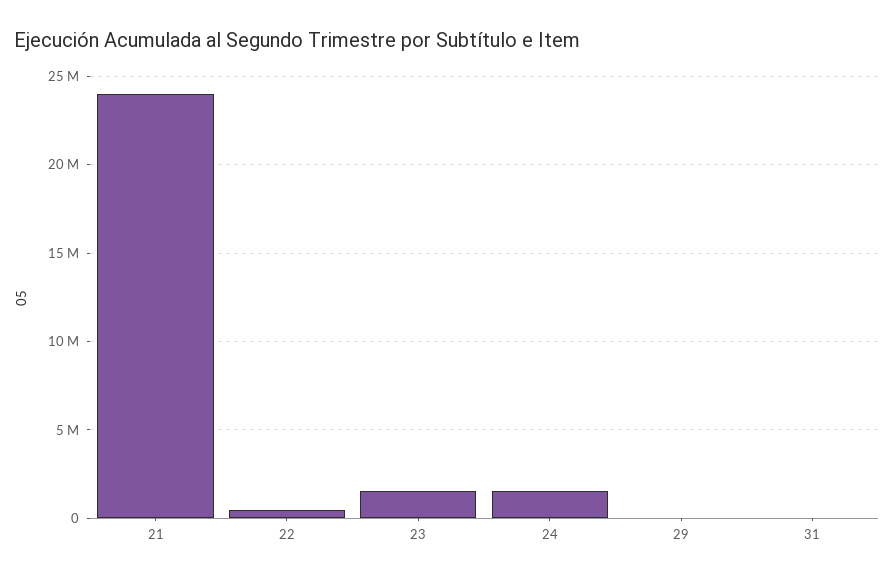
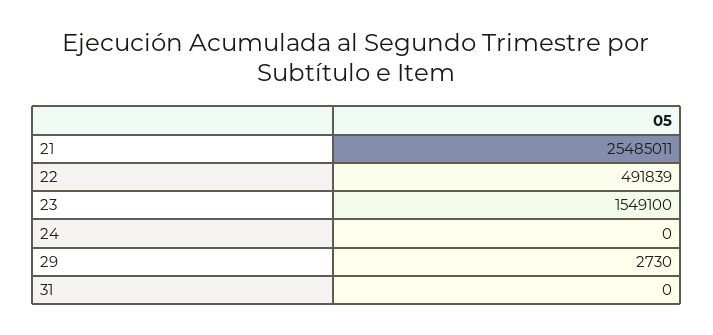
21: 24000000 -> 25485011
24: 1500000 -> 0

